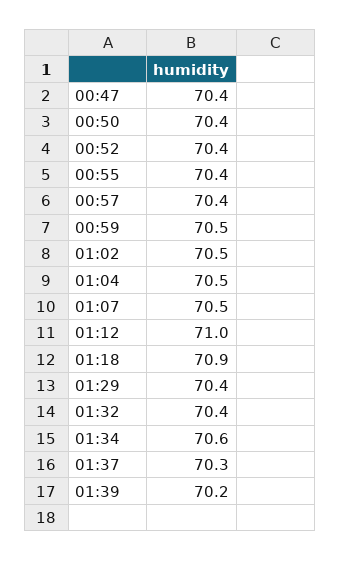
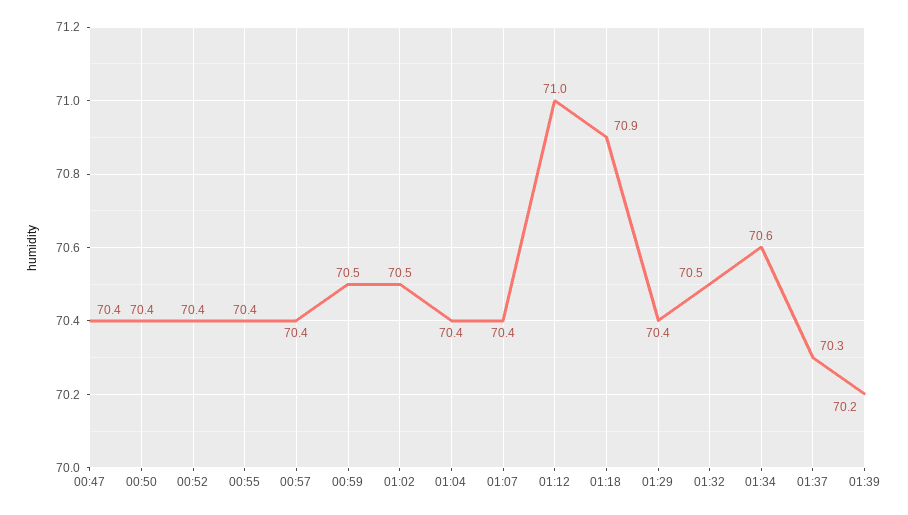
01:04: 70.5 -> 70.4
01:07: 70.5 -> 70.4
01:32: 70.4 -> 70.5

